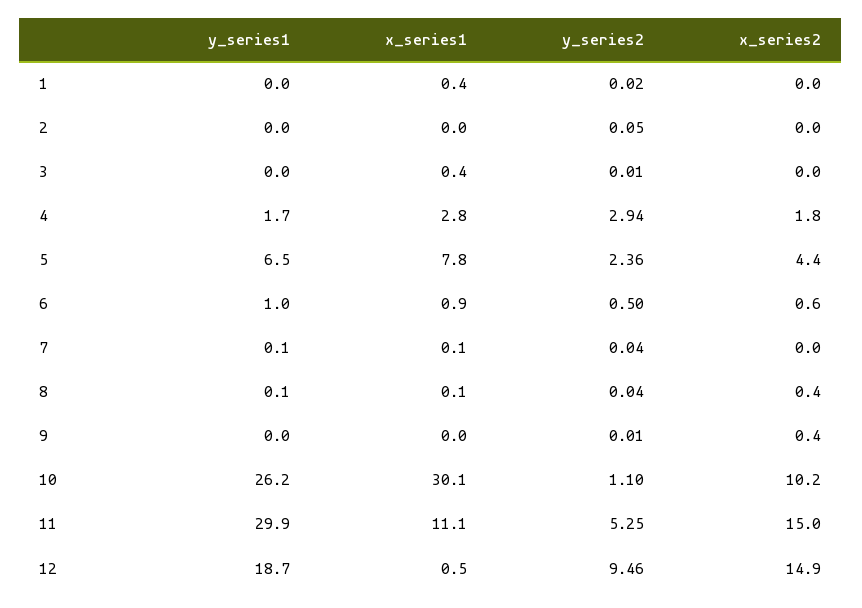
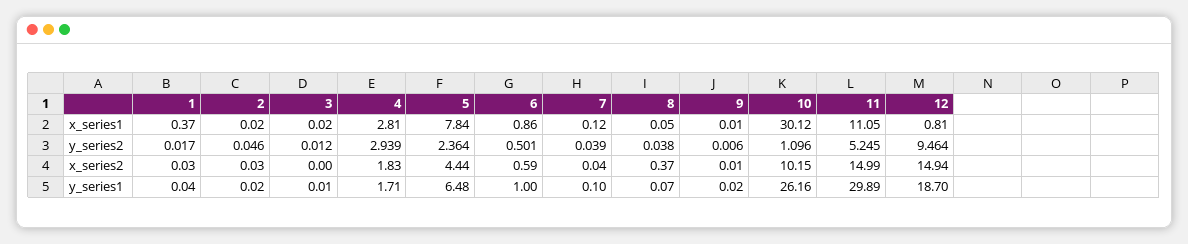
x_series1, 3: 0.4 -> 0.02
x_series2, 9: 0.4 -> 0.01
x_series1, 12: 0.5 -> 0.81

